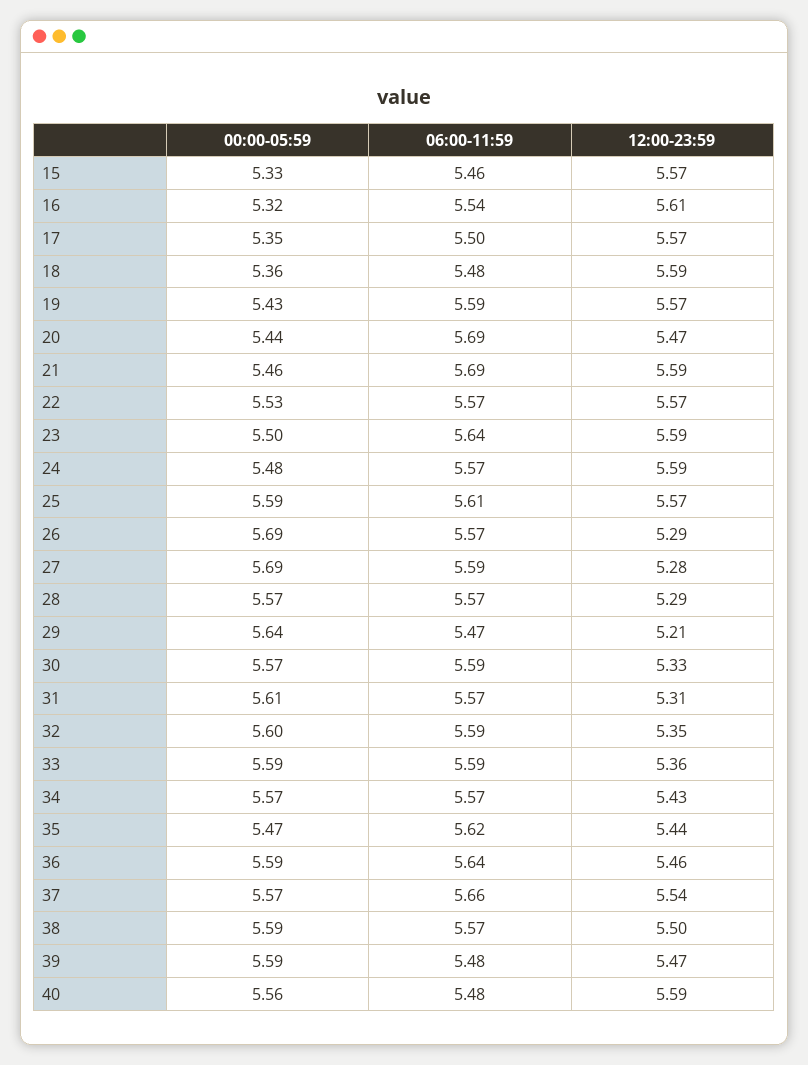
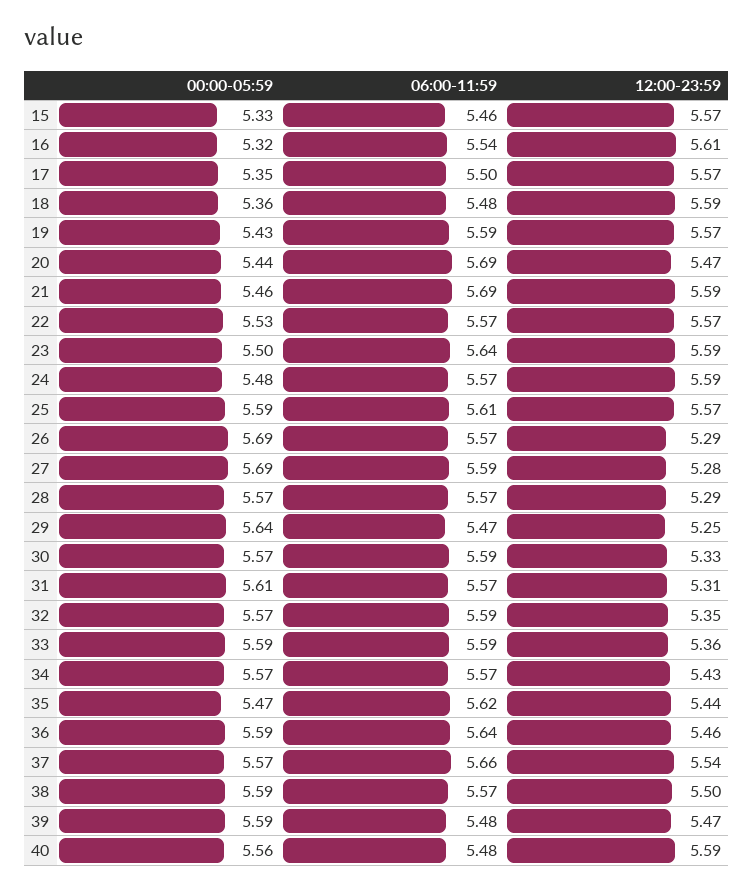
12:00-23:59, 29: 5.21 -> 5.25
00:00-05:59, 32: 5.6 -> 5.57

